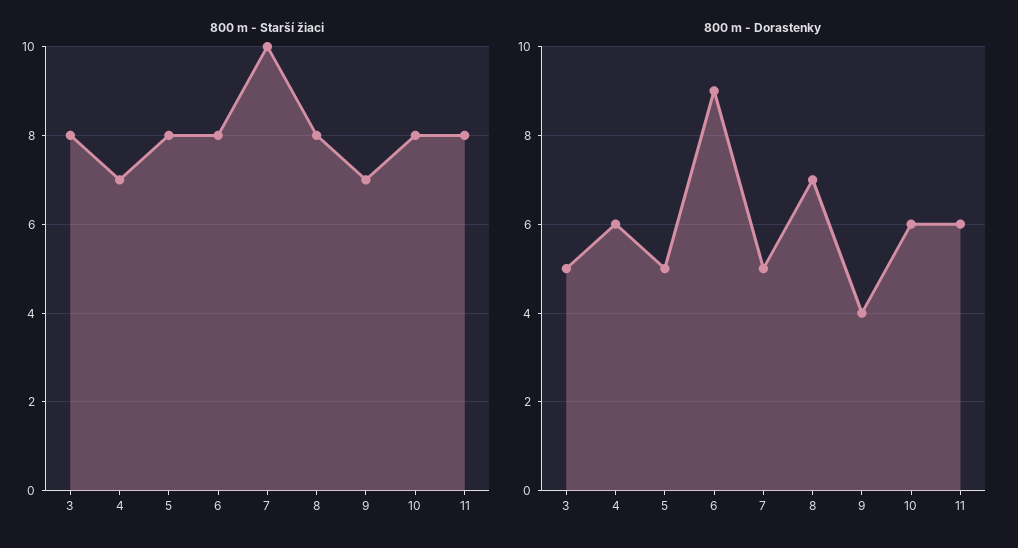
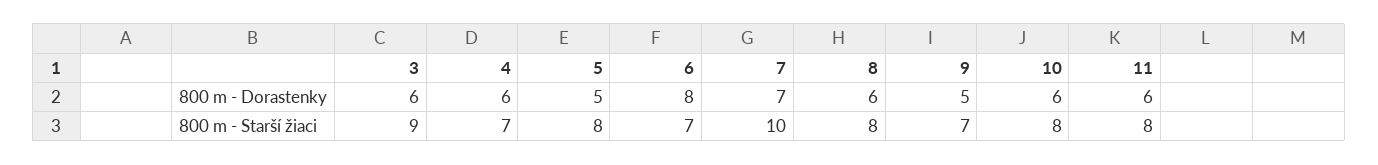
800 m - Starší žiaci, 3: 8 -> 9
800 m - Starší žiaci, 6: 8 -> 7
800 m - Dorastenky, 3: 5 -> 6
800 m - Dorastenky, 6: 9 -> 8
800 m - Dorastenky, 7: 5 -> 7
800 m - Dorastenky, 8: 7 -> 6
800 m - Dorastenky, 9: 4 -> 5

